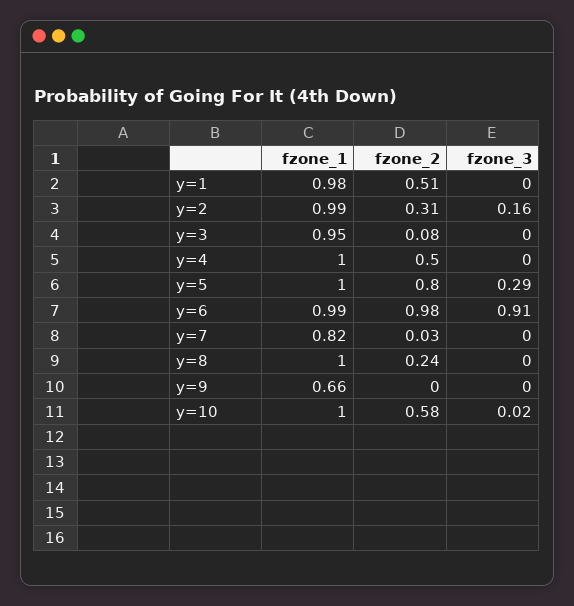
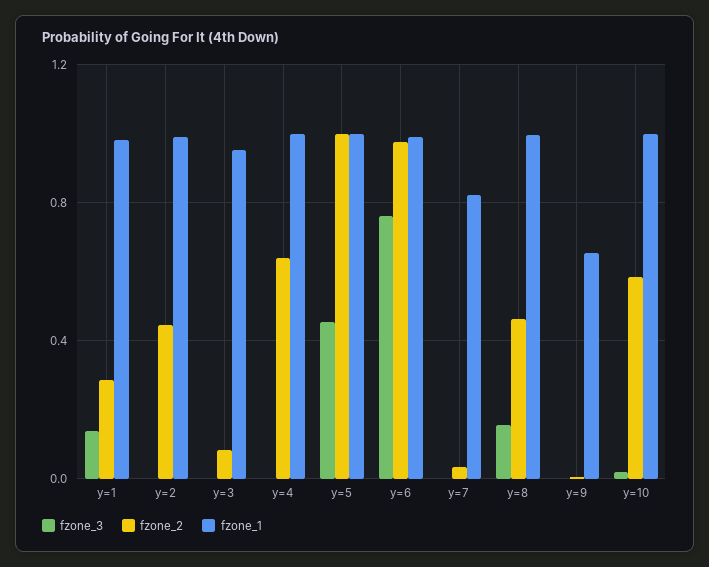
fzone_2, y=1: 0.51 -> 0.3
fzone_3, y=1: 0 -> 0.15
fzone_2, y=2: 0.31 -> 0.45
fzone_3, y=2: 0.16 -> 0
fzone_2, y=4: 0.5 -> 0.65
fzone_2, y=5: 0.8 -> 1
fzone_3, y=5: 0.29 -> 0.45
fzone_3, y=6: 0.91 -> 0.75
fzone_2, y=8: 0.24 -> 0.45
fzone_3, y=8: 0 -> 0.15

